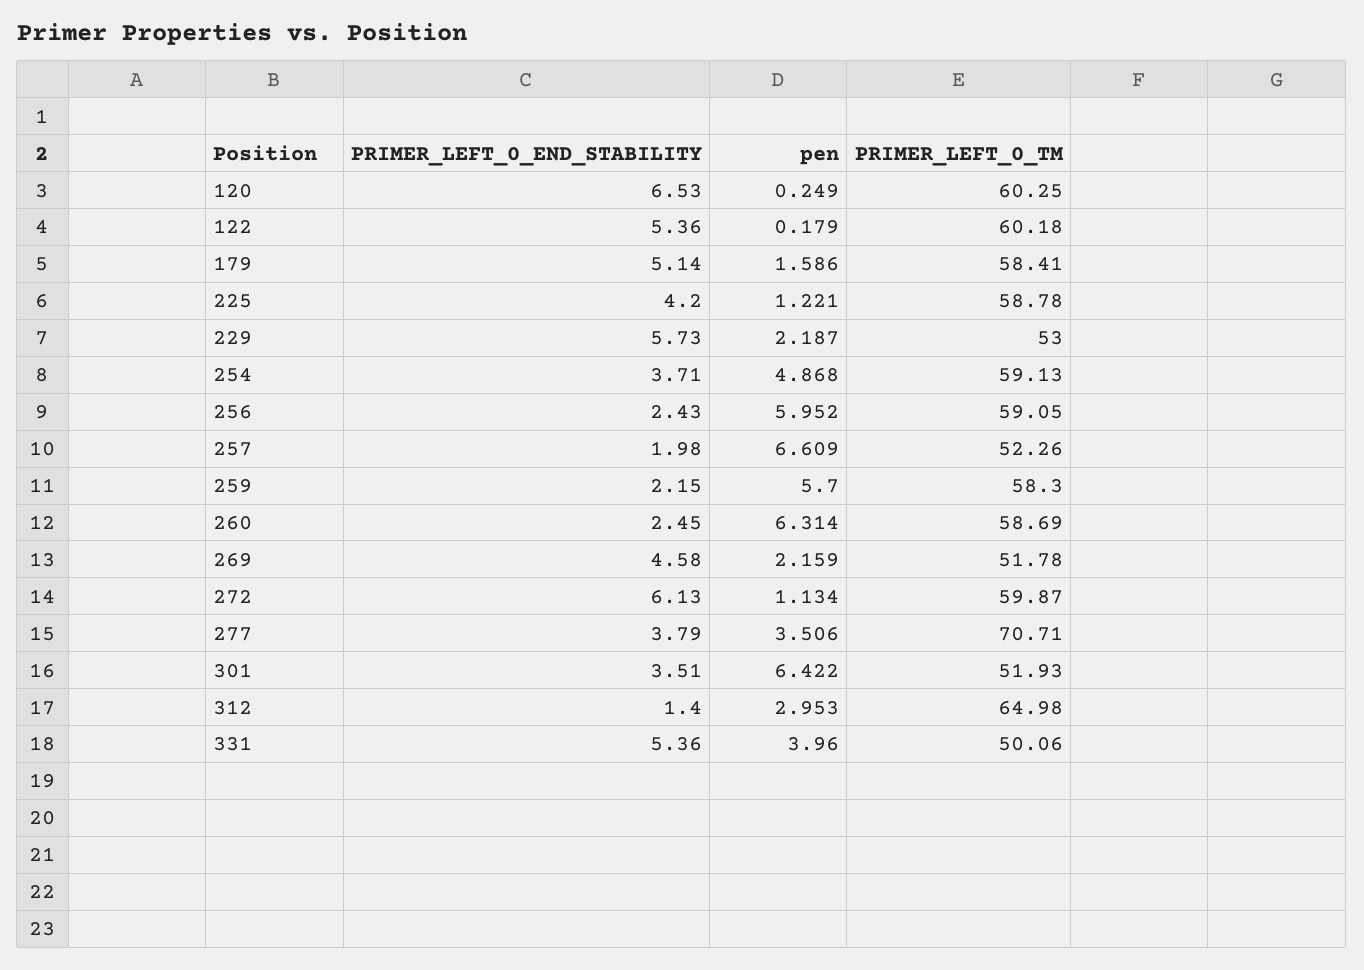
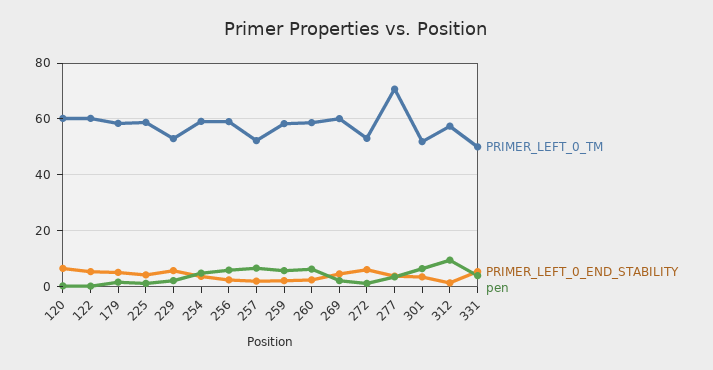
PRIMER_LEFT_0_TM, 269: 51.78 -> 60
PRIMER_LEFT_0_TM, 272: 59.87 -> 52.5
pen, 312: 2.953 -> 10
PRIMER_LEFT_0_TM, 312: 64.98 -> 57.5

